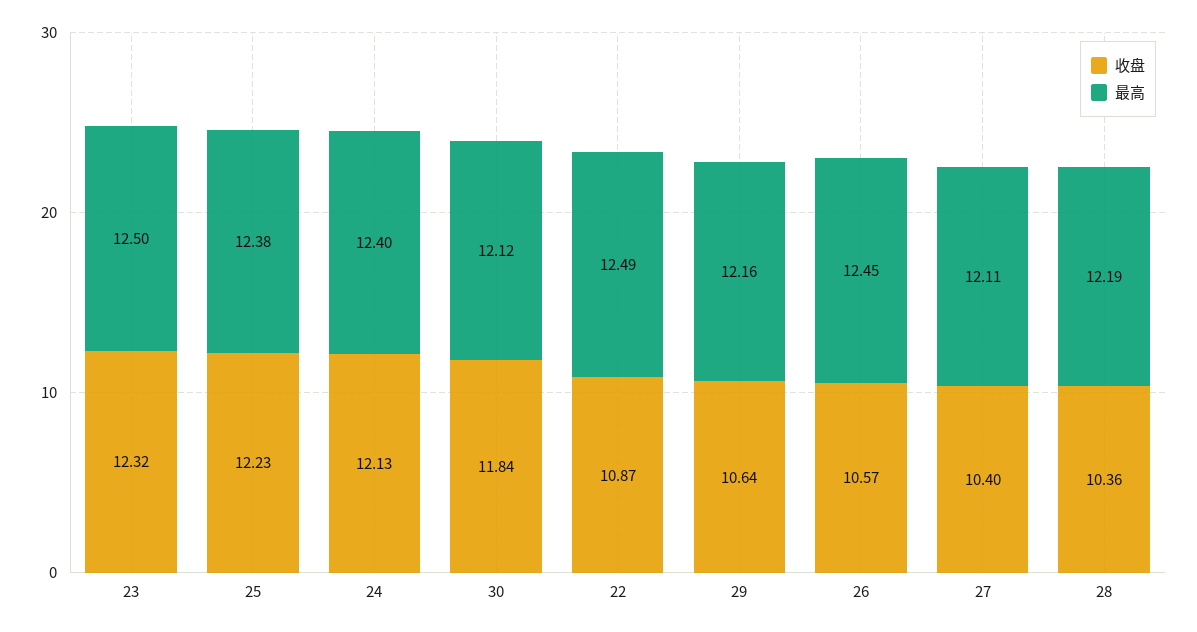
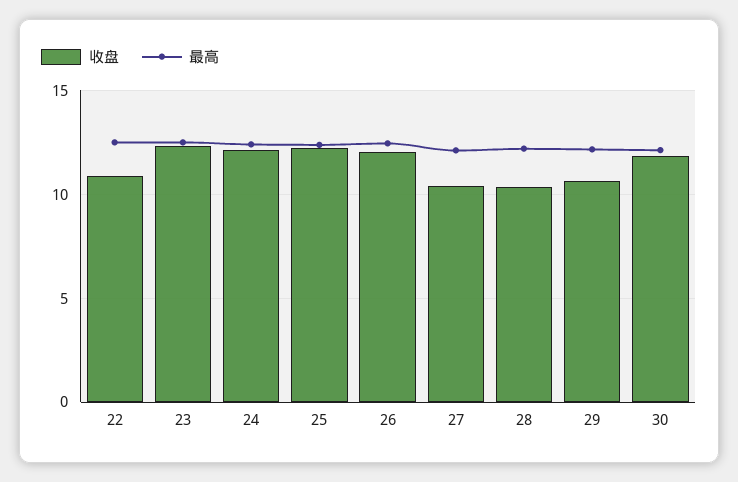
收盘, 26: 10.57 -> 12

